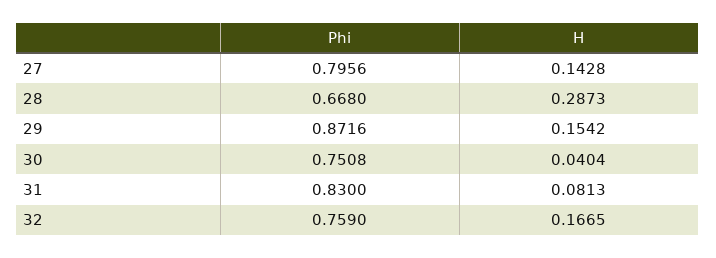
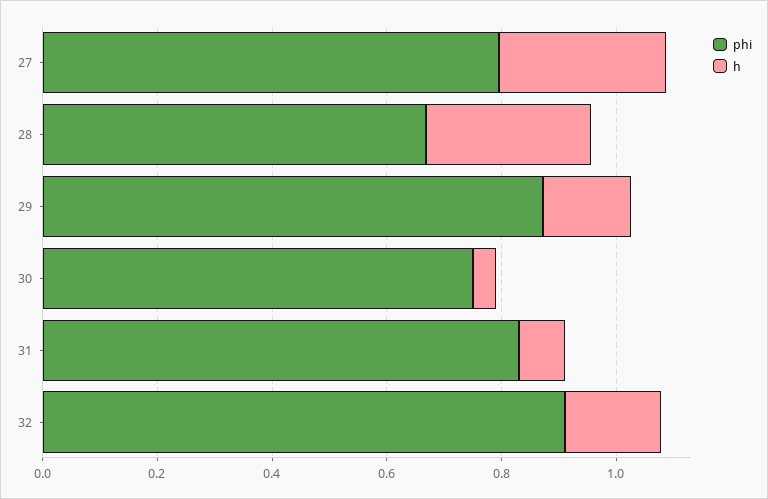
H, 27: 0.1428 -> 0.3
Phi, 32: 0.759 -> 0.9

